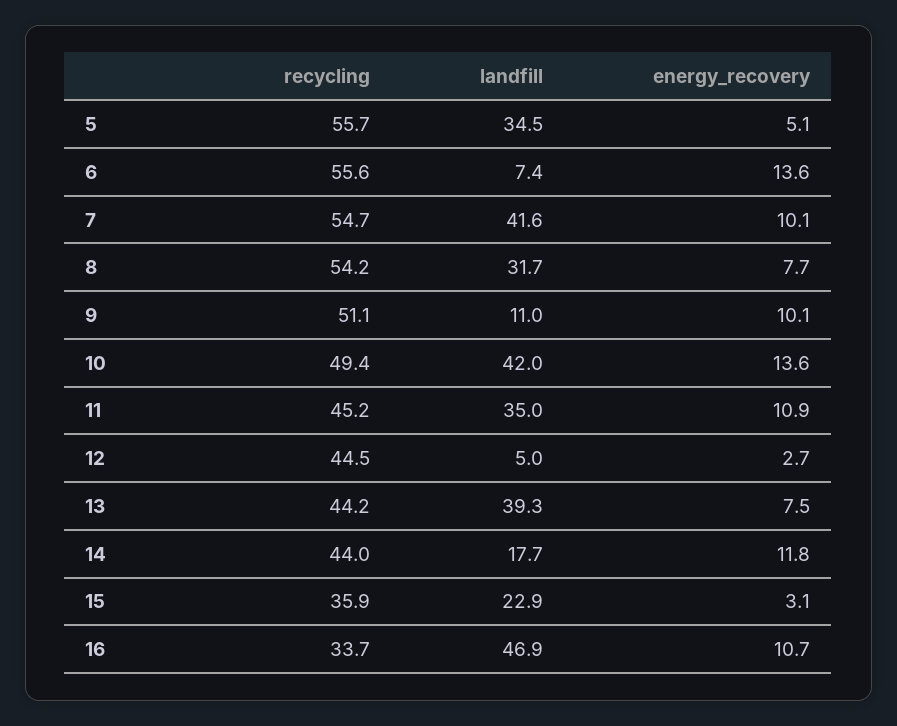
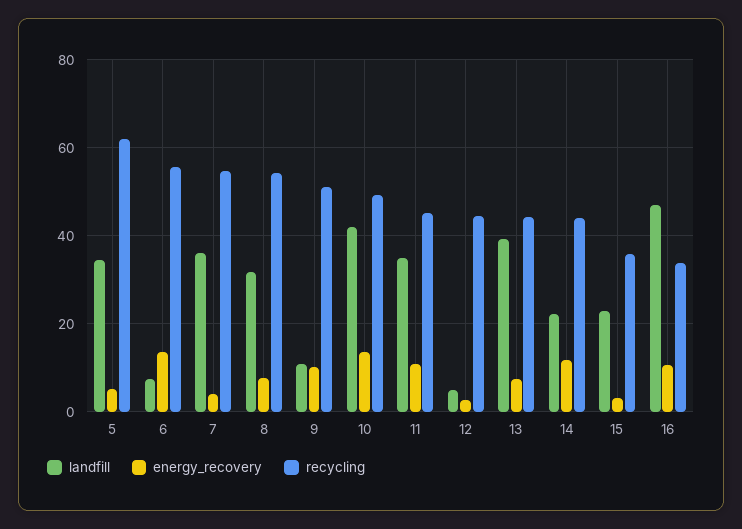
recycling, 5: 55.7 -> 62
landfill, 7: 41.6 -> 36
energy_recovery, 7: 10.1 -> 4
landfill, 14: 17.7 -> 22

